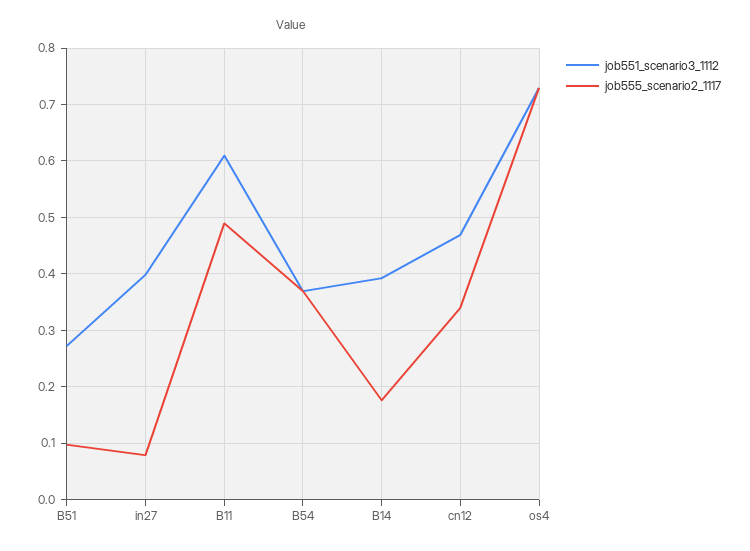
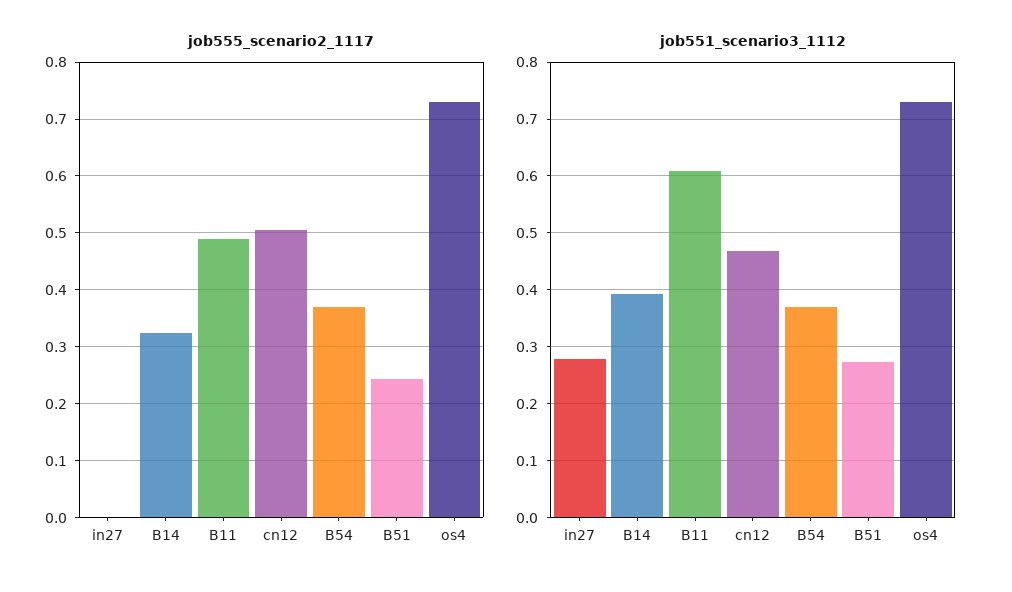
job555_scenario2_1117, B51: 0.1 -> 0.24
job551_scenario3_1112, in27: 0.4 -> 0.28
job555_scenario2_1117, in27: 0.08 -> 0
job555_scenario2_1117, B14: 0.18 -> 0.32
job555_scenario2_1117, cn12: 0.34 -> 0.5

